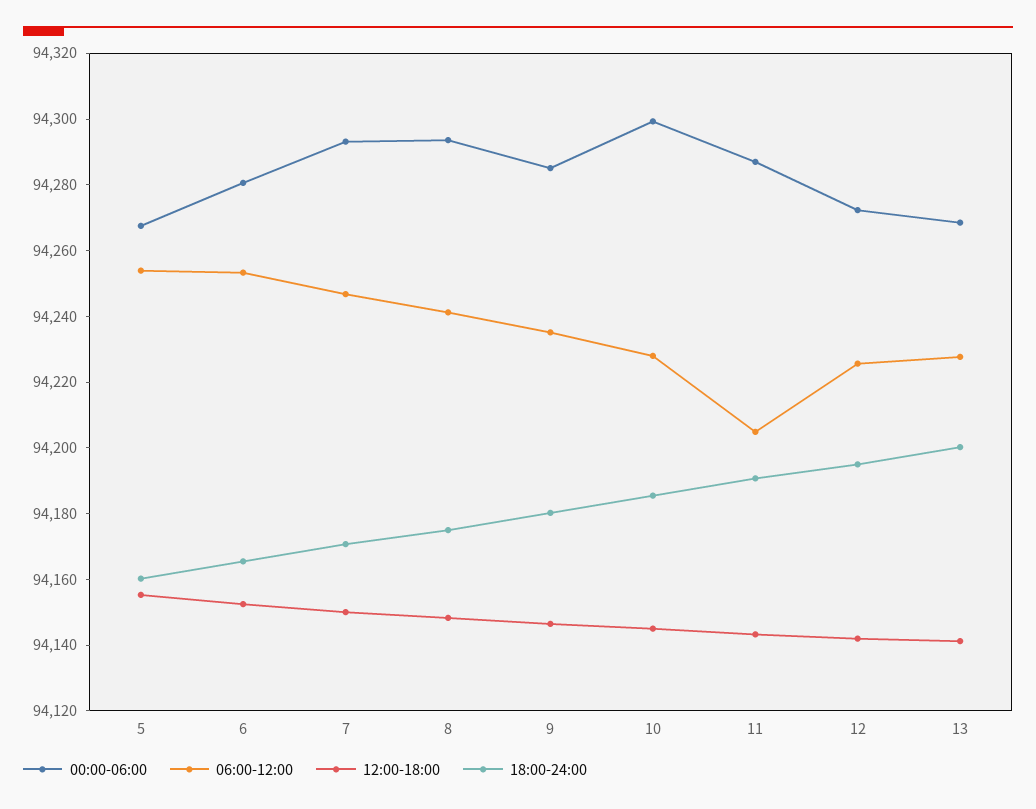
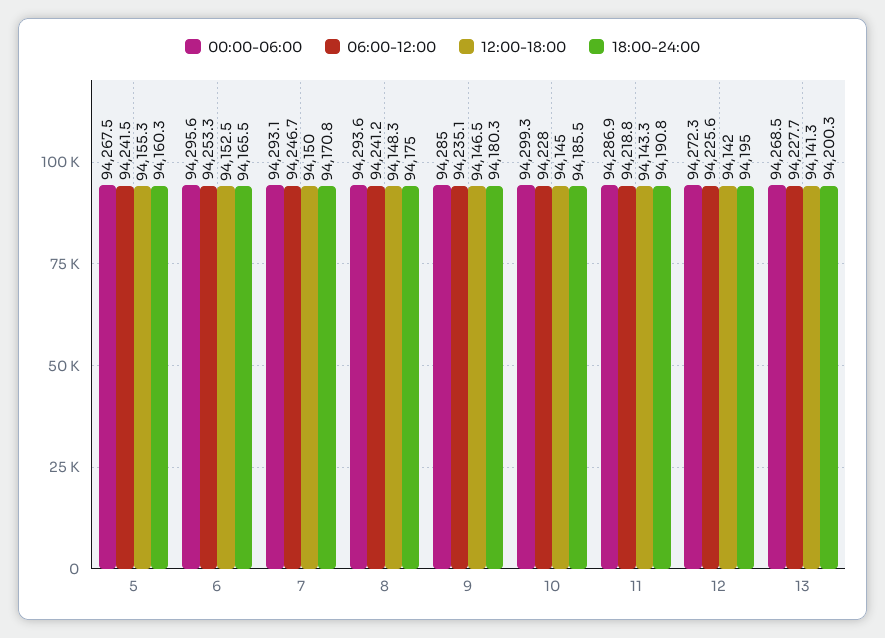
06:00-12:00, 5: 94255 -> 94241.5
00:00-06:00, 6: 94280 -> 94295.6
06:00-12:00, 11: 94205 -> 94218.8

